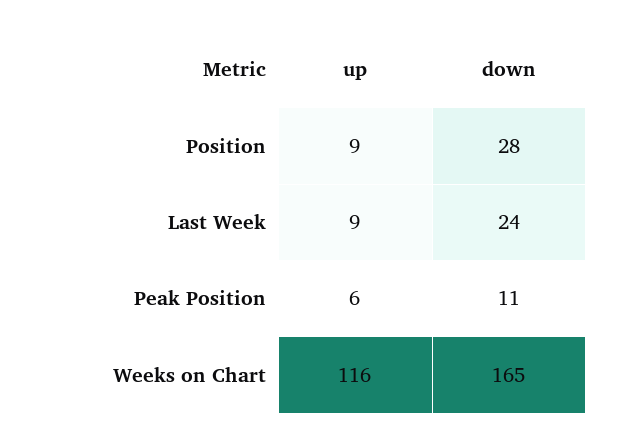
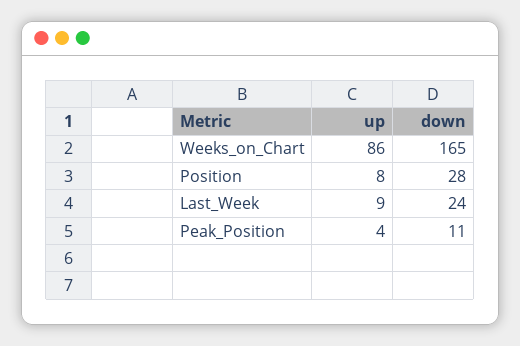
up, Position: 9 -> 8
up, Peak Position: 6 -> 4
up, Weeks on Chart: 116 -> 86

